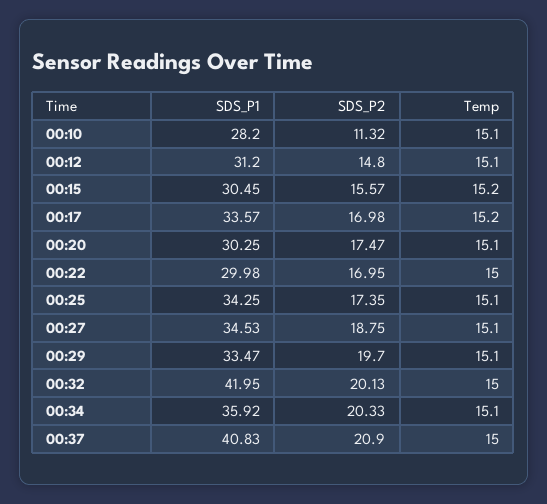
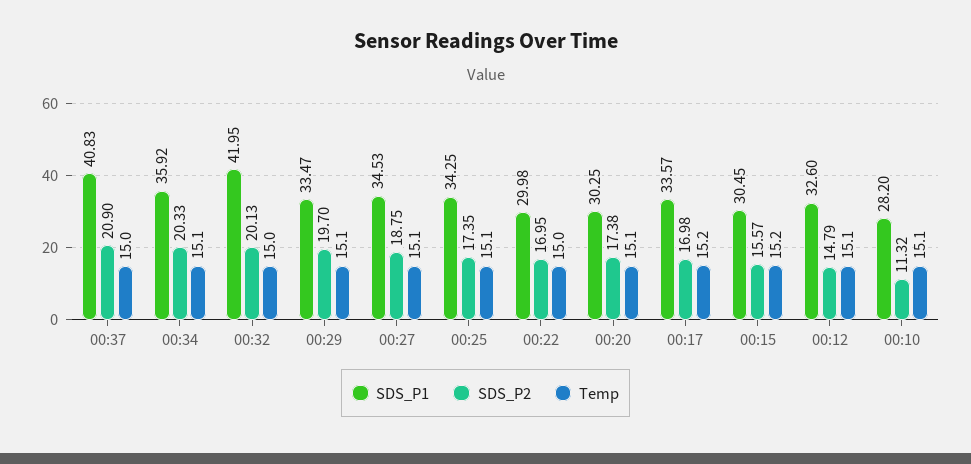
SDS_P1, 00:12: 31.2 -> 32.6
SDS_P2, 00:12: 14.8 -> 14.79
SDS_P2, 00:20: 17.47 -> 17.38

